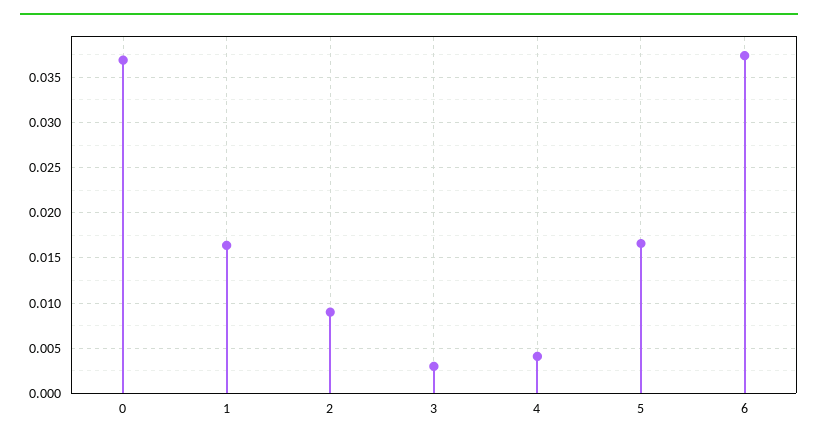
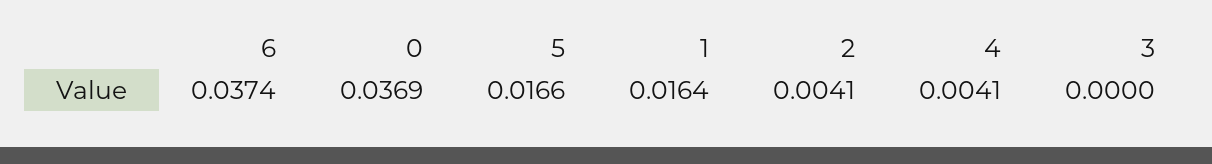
2: 0.009 -> 0.0041
3: 0.003 -> 0

